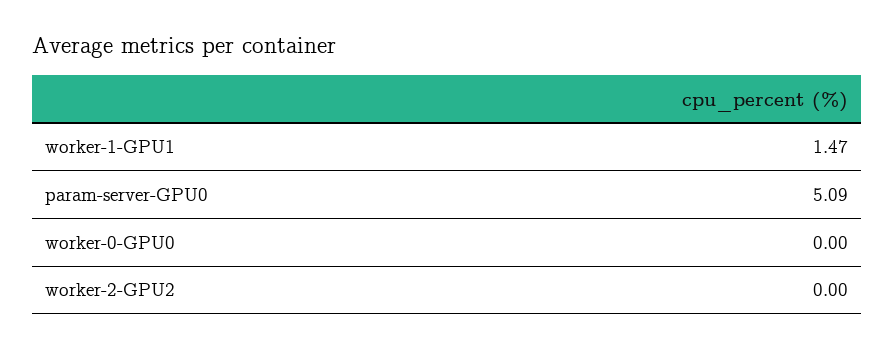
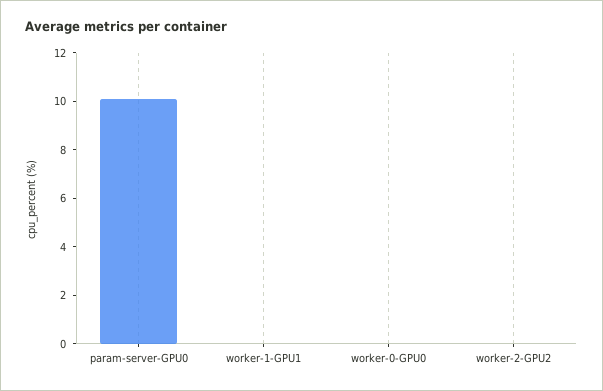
worker-1-GPU1: 1.47 -> 0
param-server-GPU0: 5.09 -> 10

